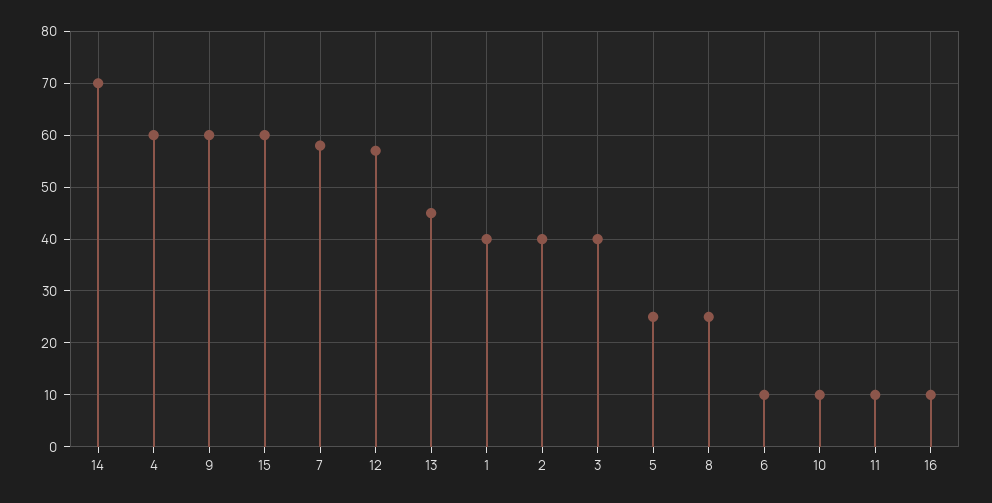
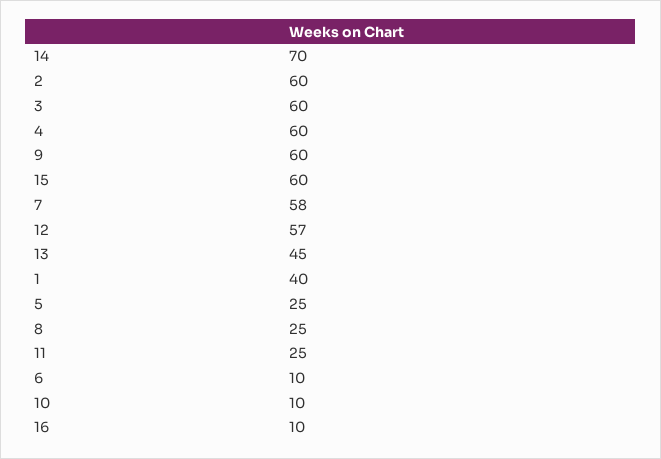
2: 40 -> 60
3: 40 -> 60
11: 10 -> 25

